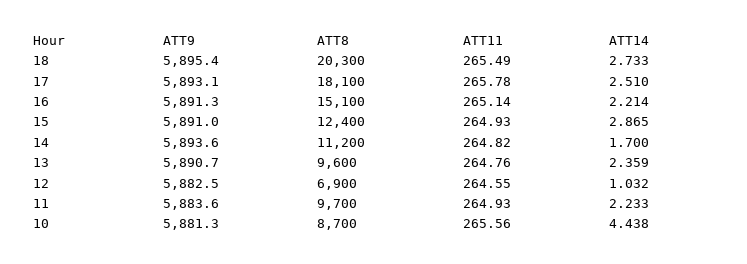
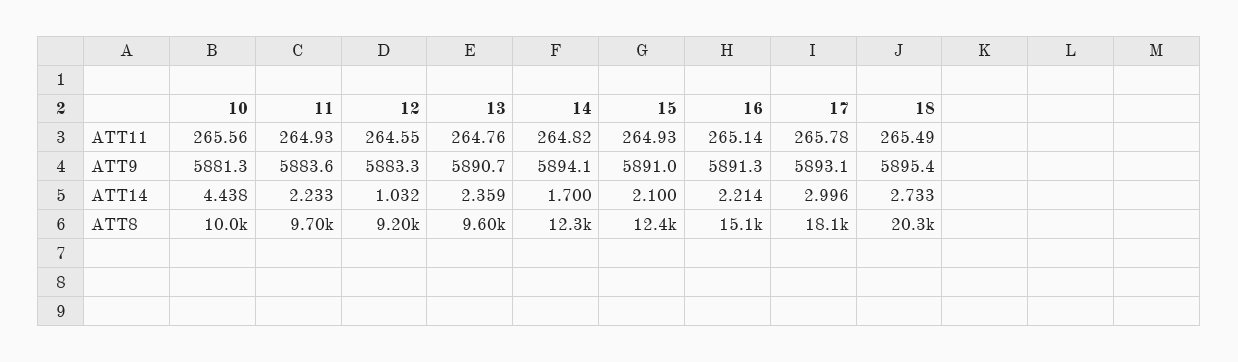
ATT14, 17: 2.51 -> 2.996
ATT14, 15: 2.865 -> 2.1
ATT9, 14: 5893.6 -> 5894.1
ATT8, 14: 11200 -> 12300
ATT9, 12: 5882.5 -> 5883.3
ATT8, 12: 6900 -> 9200
ATT8, 10: 8700 -> 10000

